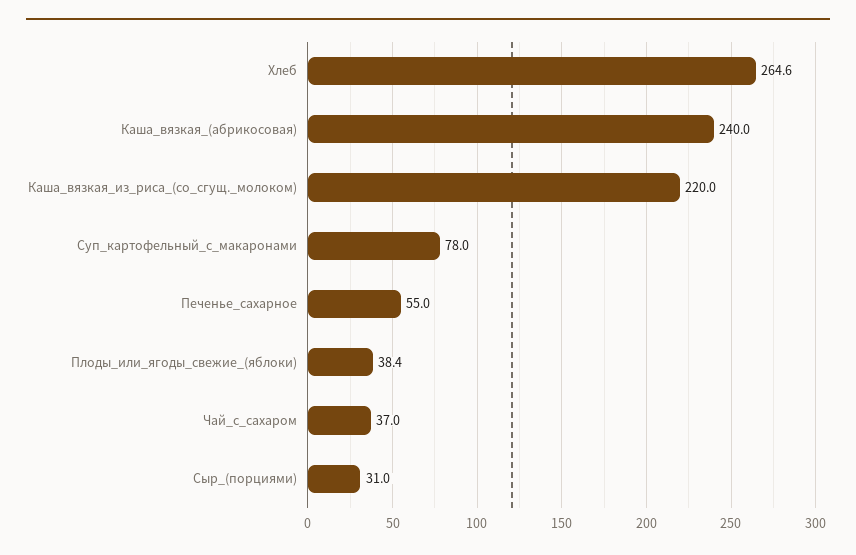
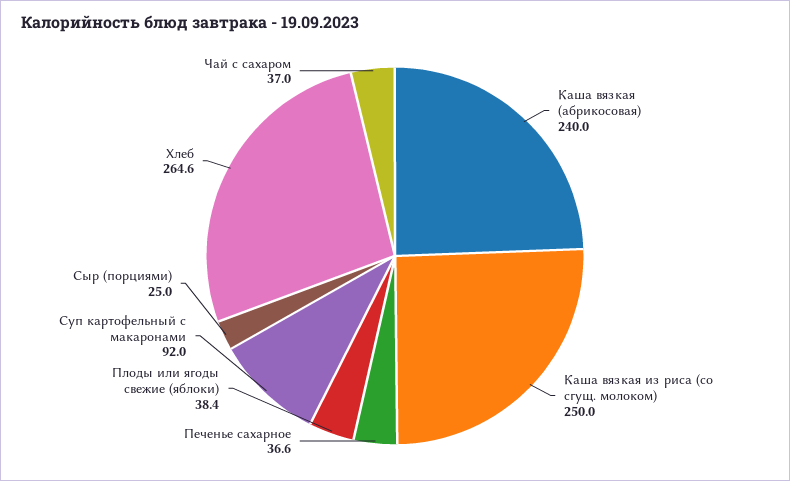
Каша_вязкая_из_риса_(со_сгущ._молоком): 220 -> 250
Суп_картофельный_с_макаронами: 78 -> 92
Печенье_сахарное: 55 -> 36.6
Сыр_(порциями): 31 -> 25

